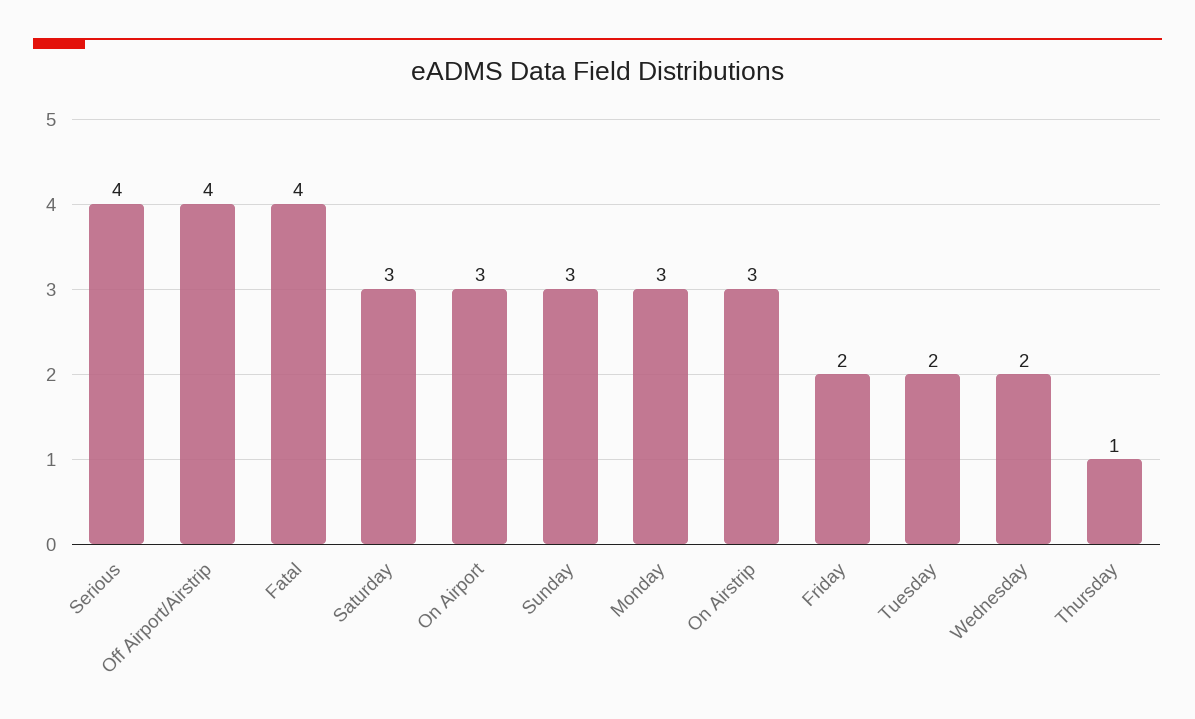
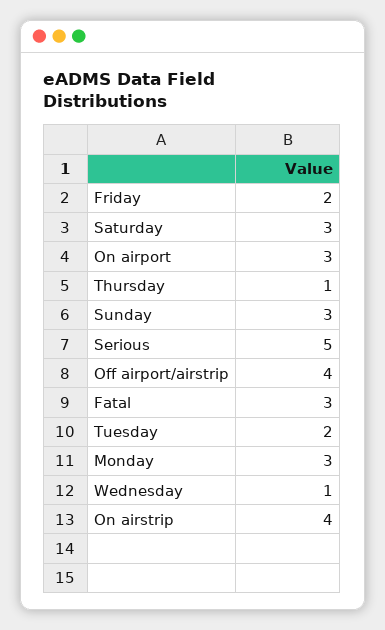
Serious: 4 -> 5
Fatal: 4 -> 3
On Airstrip: 3 -> 4
Wednesday: 2 -> 1

